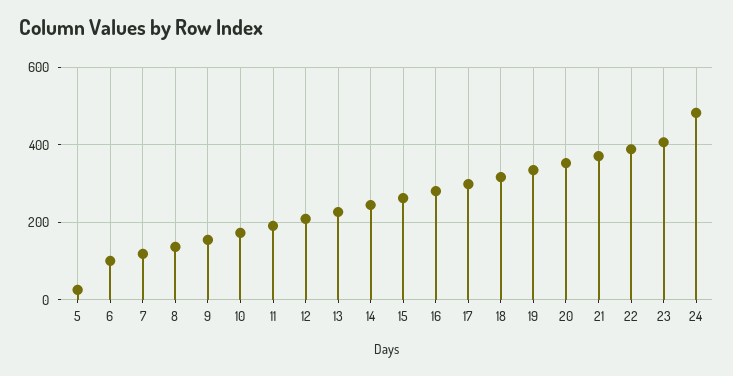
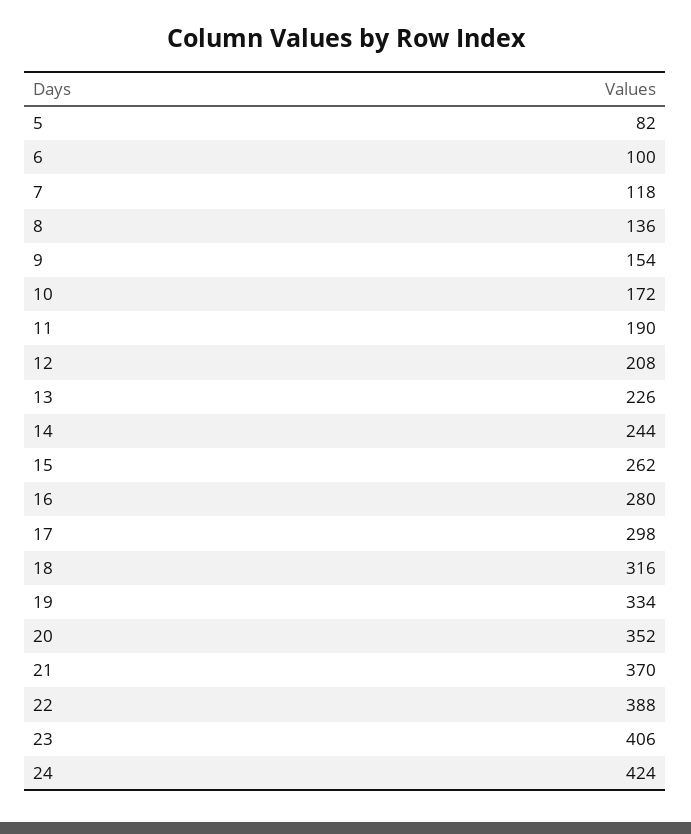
5: 20 -> 82
24: 480 -> 424

